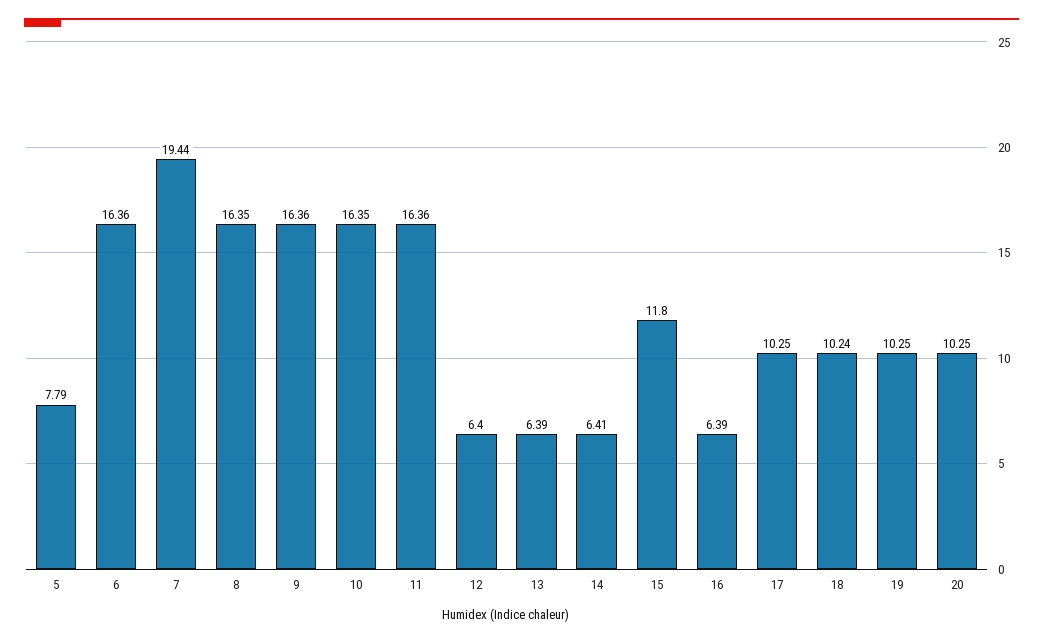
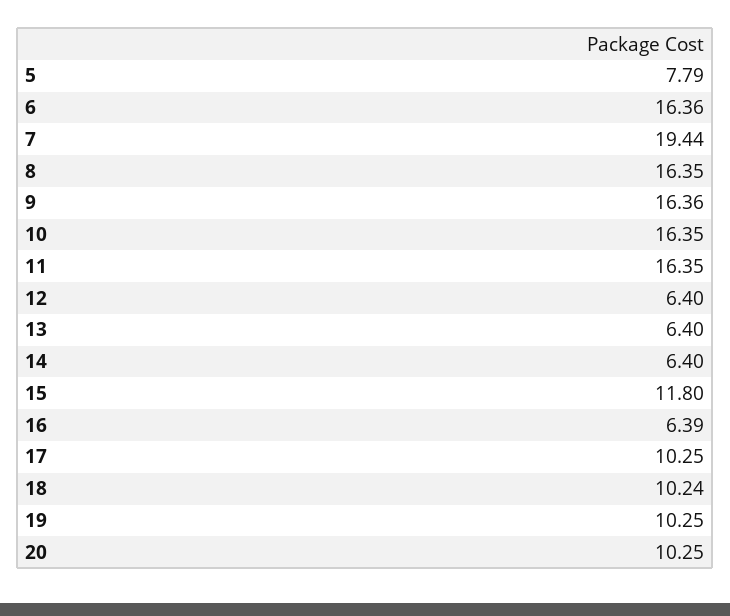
11: 16.36 -> 16.35
13: 6.39 -> 6.4
14: 6.41 -> 6.4

